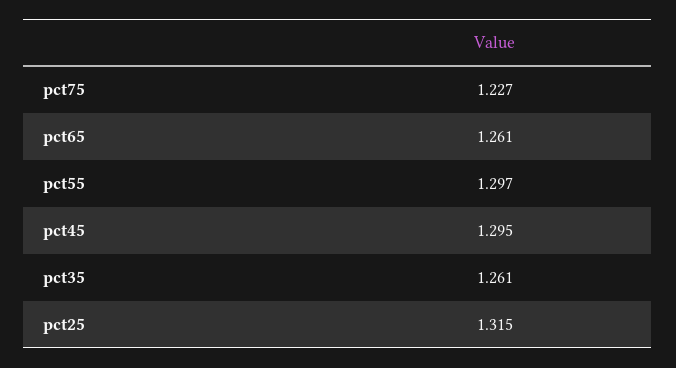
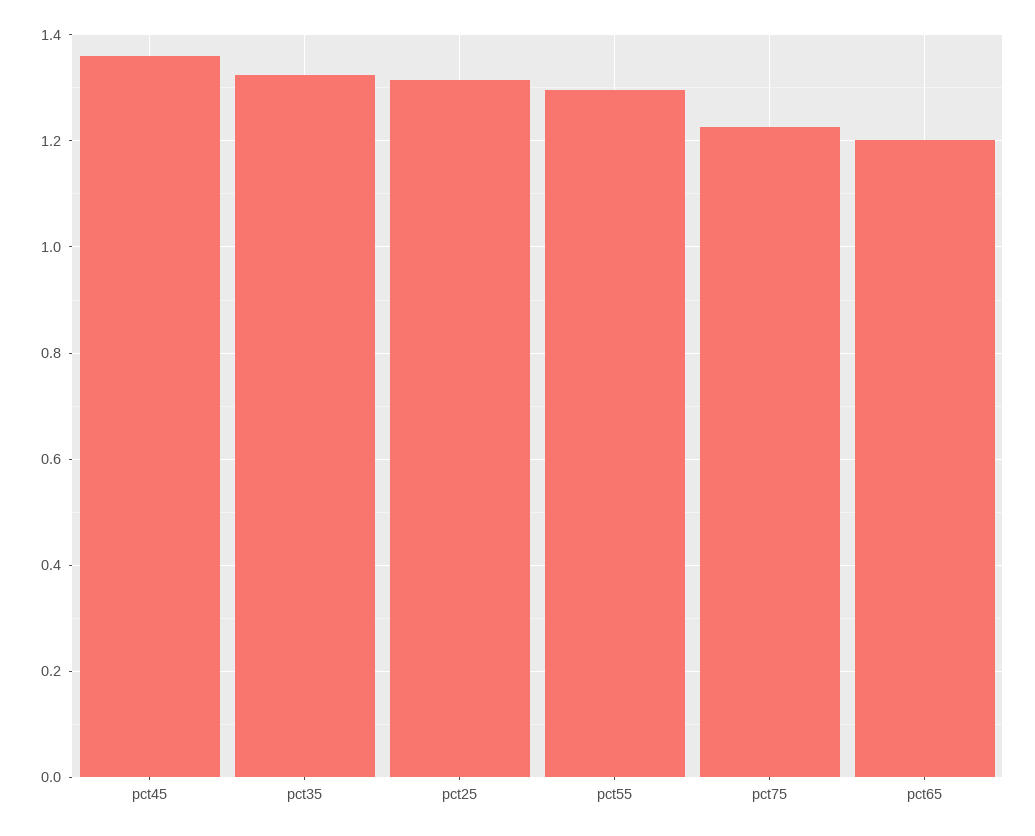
pct65: 1.261 -> 1.2
pct45: 1.295 -> 1.36
pct35: 1.261 -> 1.32

